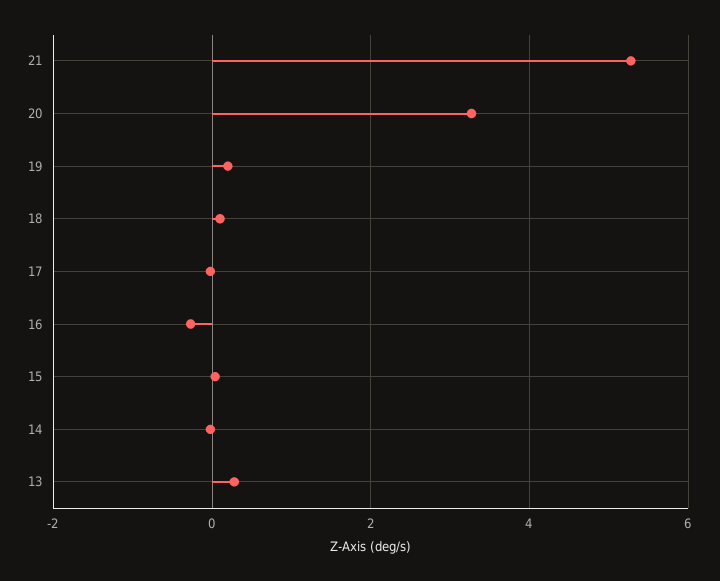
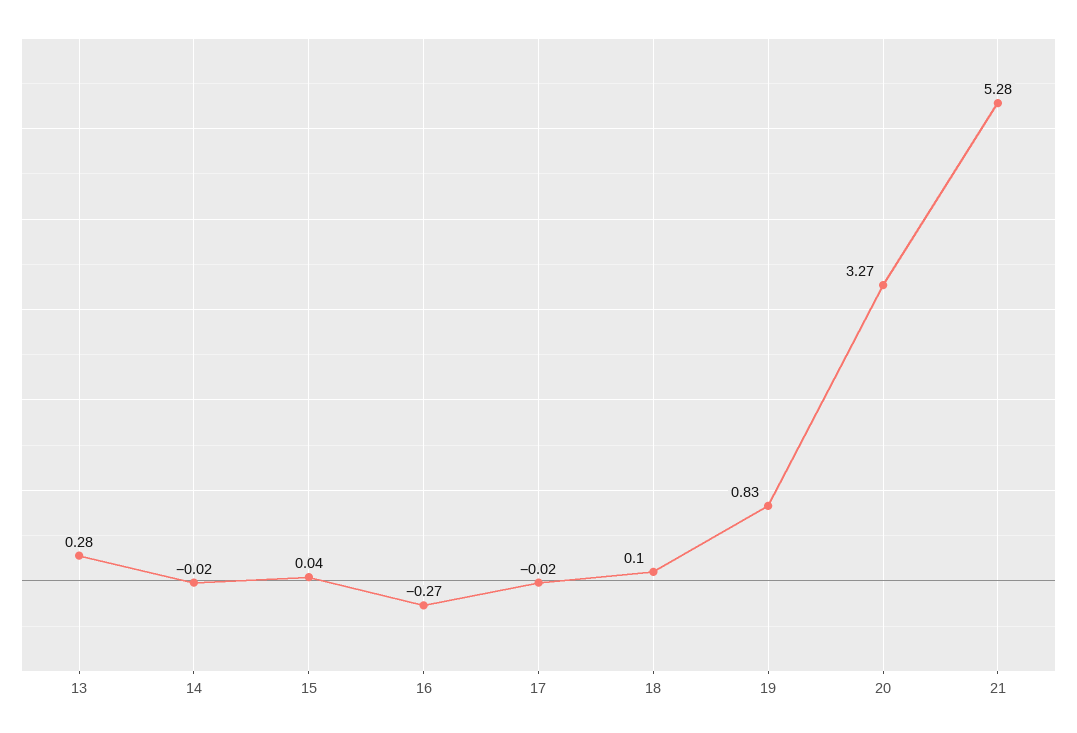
19: 0.2 -> 0.83

